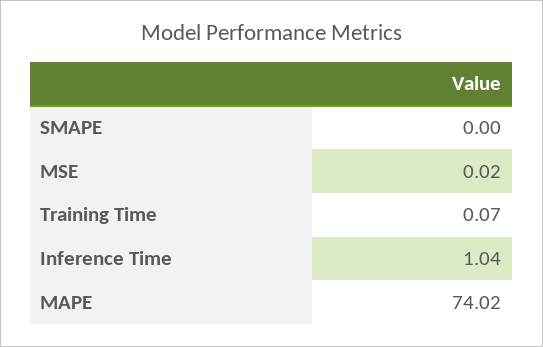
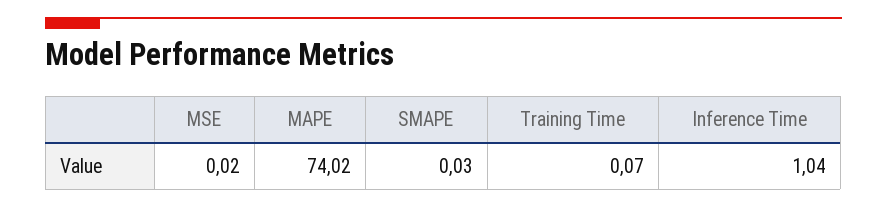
SMAPE: 0 -> 0.03

